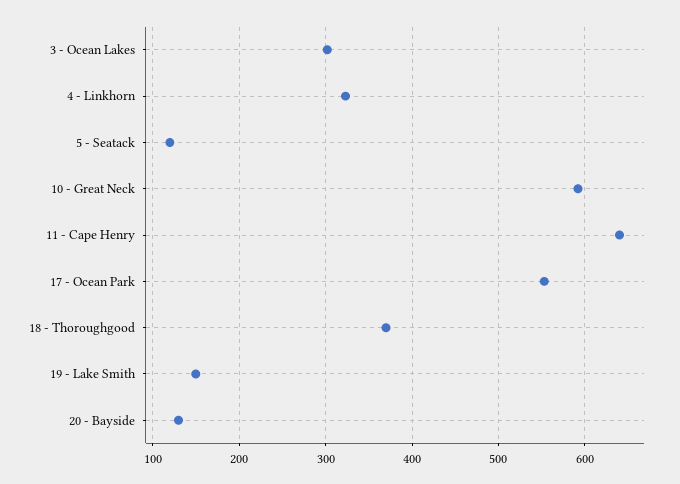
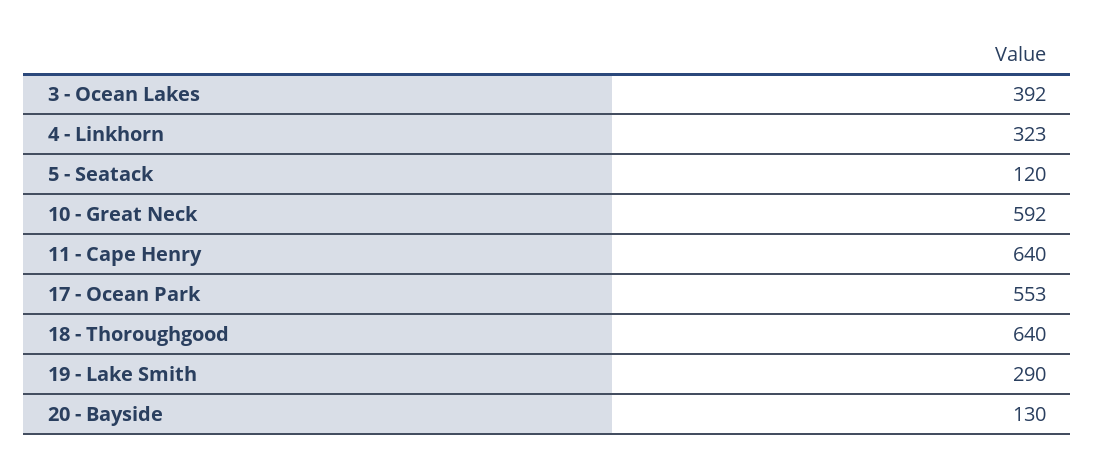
3 - Ocean Lakes: 300 -> 392
18 - Thoroughgood: 370 -> 640
19 - Lake Smith: 150 -> 290

